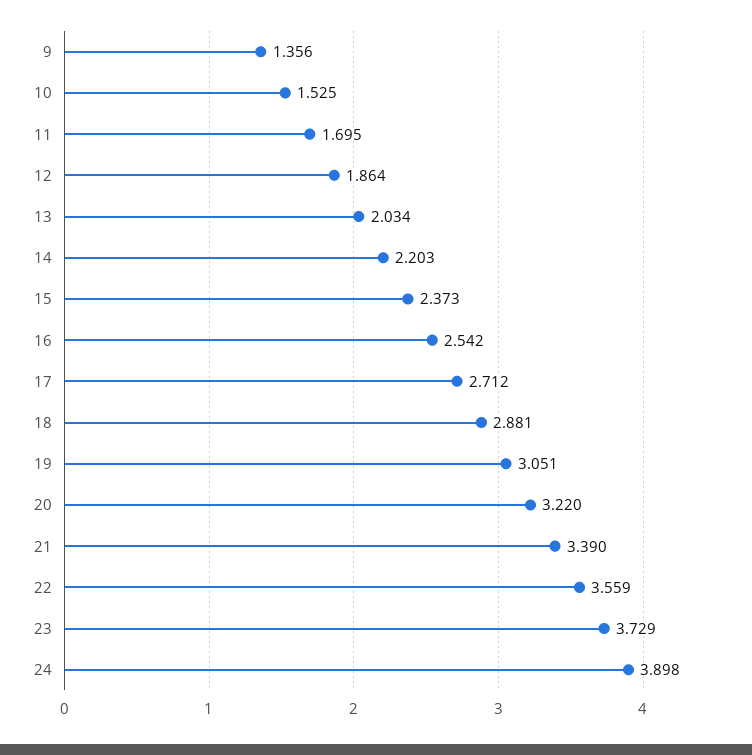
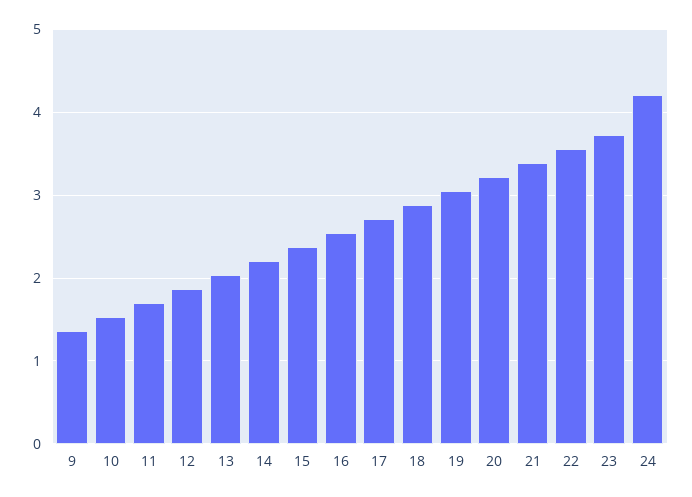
24: 3.898 -> 4.2

